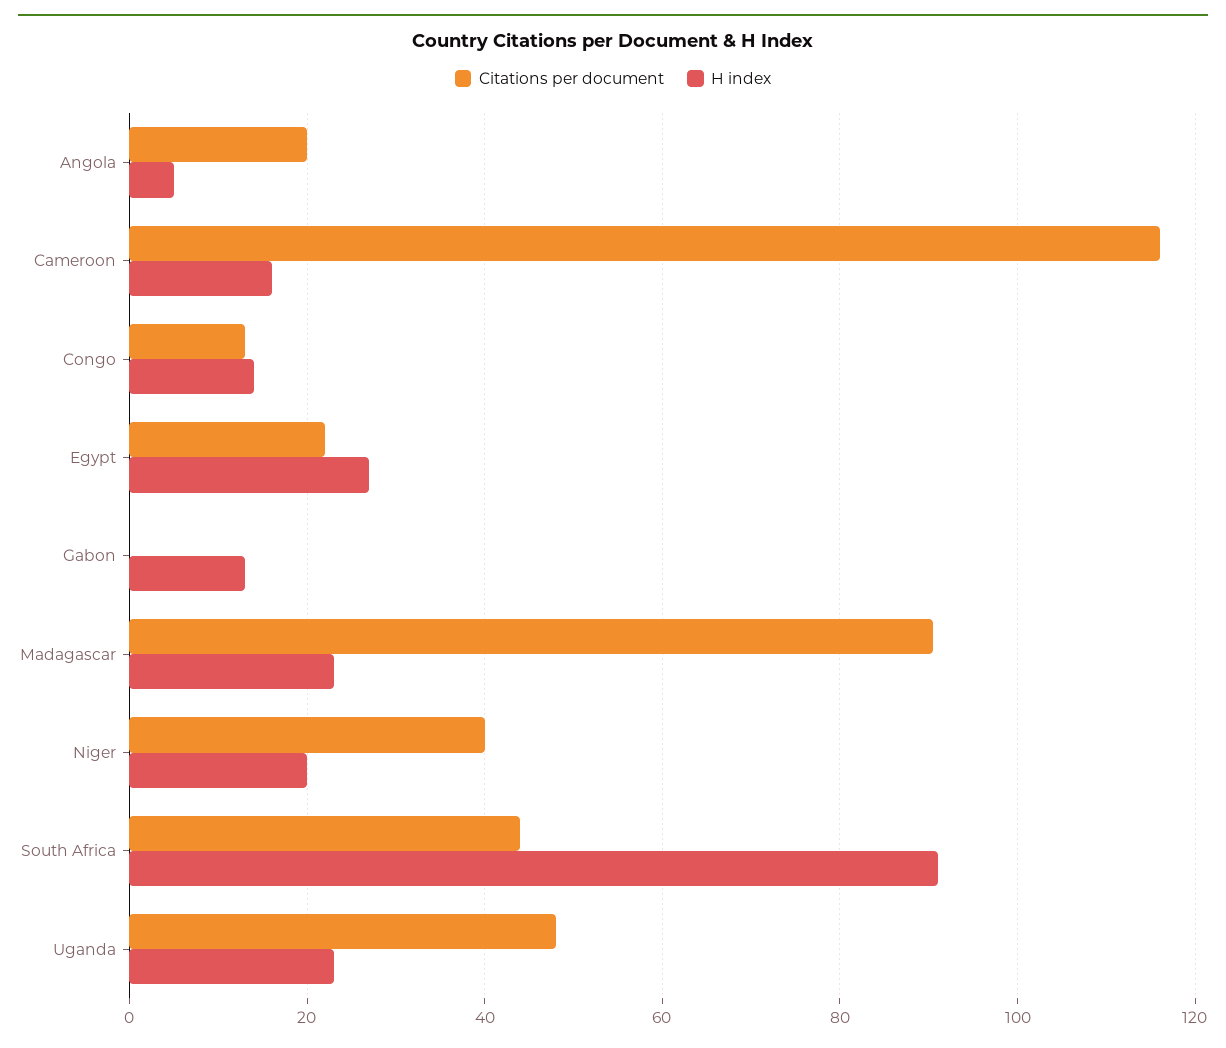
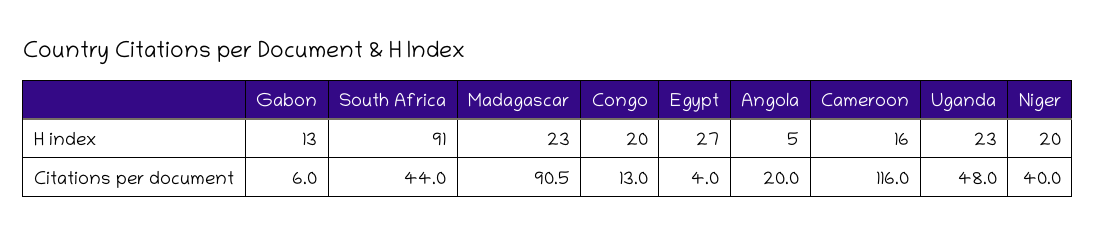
H index, Congo: 14 -> 20
Citations per document, Egypt: 22 -> 4
Citations per document, Gabon: 0 -> 6

